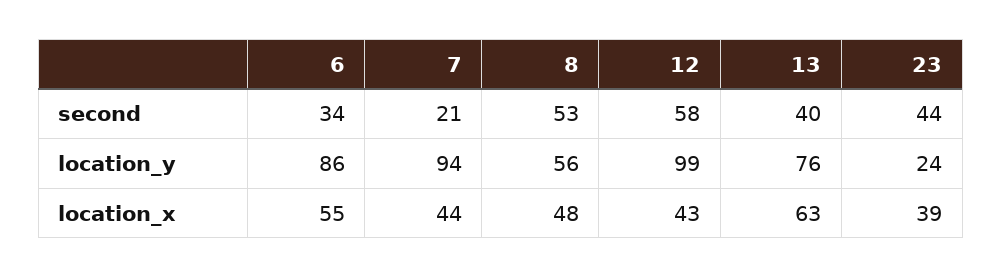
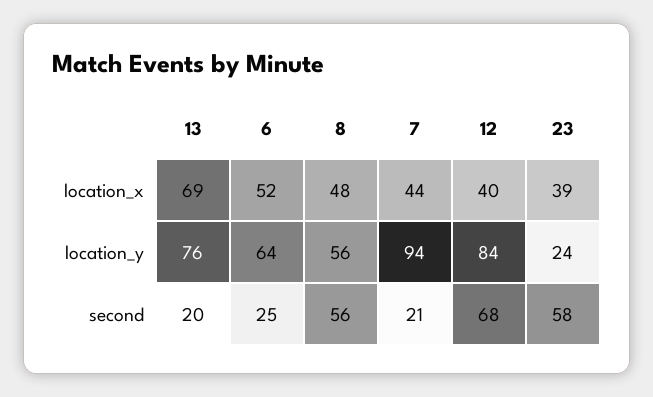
6, second: 34 -> 25
8, second: 53 -> 56
12, second: 58 -> 68
13, second: 40 -> 20
23, second: 44 -> 58
6, location_y: 86 -> 64
12, location_y: 99 -> 84
6, location_x: 55 -> 52
12, location_x: 43 -> 40
13, location_x: 63 -> 69

